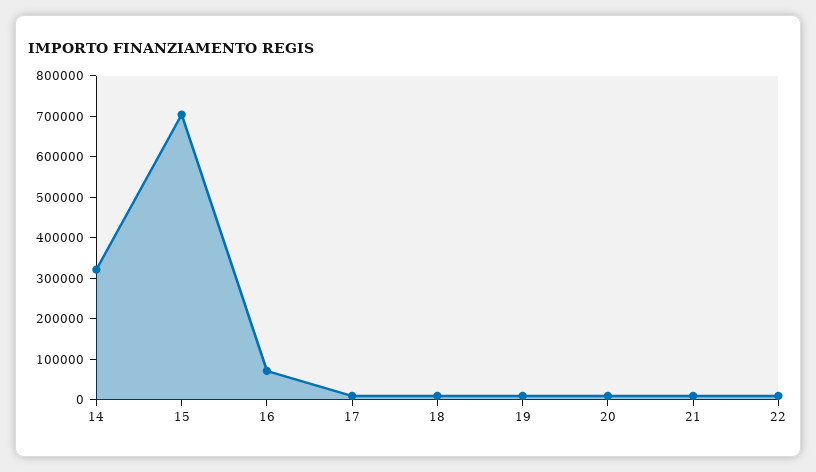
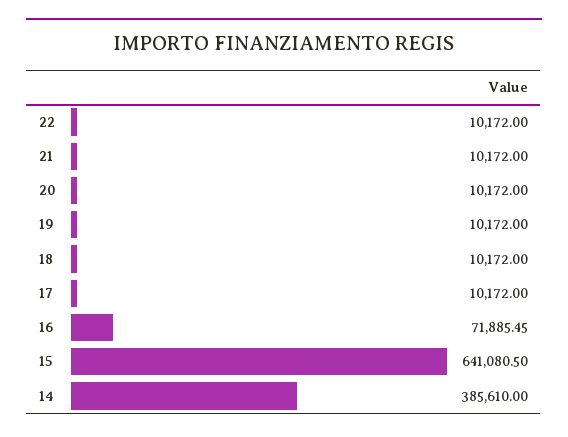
14: 320000 -> 385610
15: 700000 -> 641080.5

